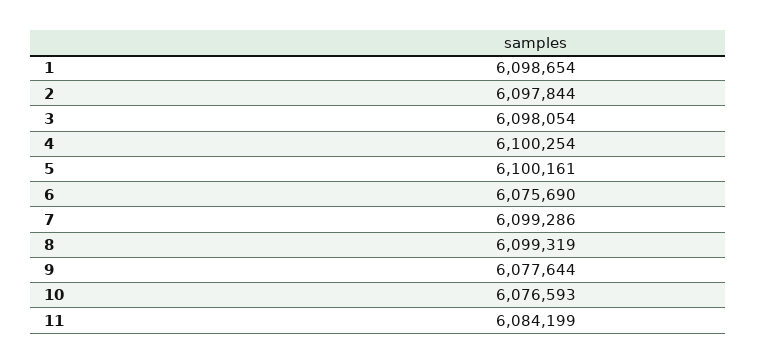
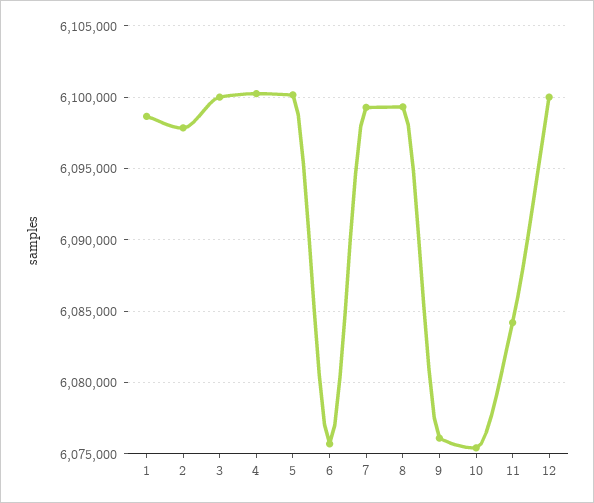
3: 6098054 -> 6100000
9: 6077644 -> 6076000
10: 6076593 -> 6075500
12: none -> 6100000

